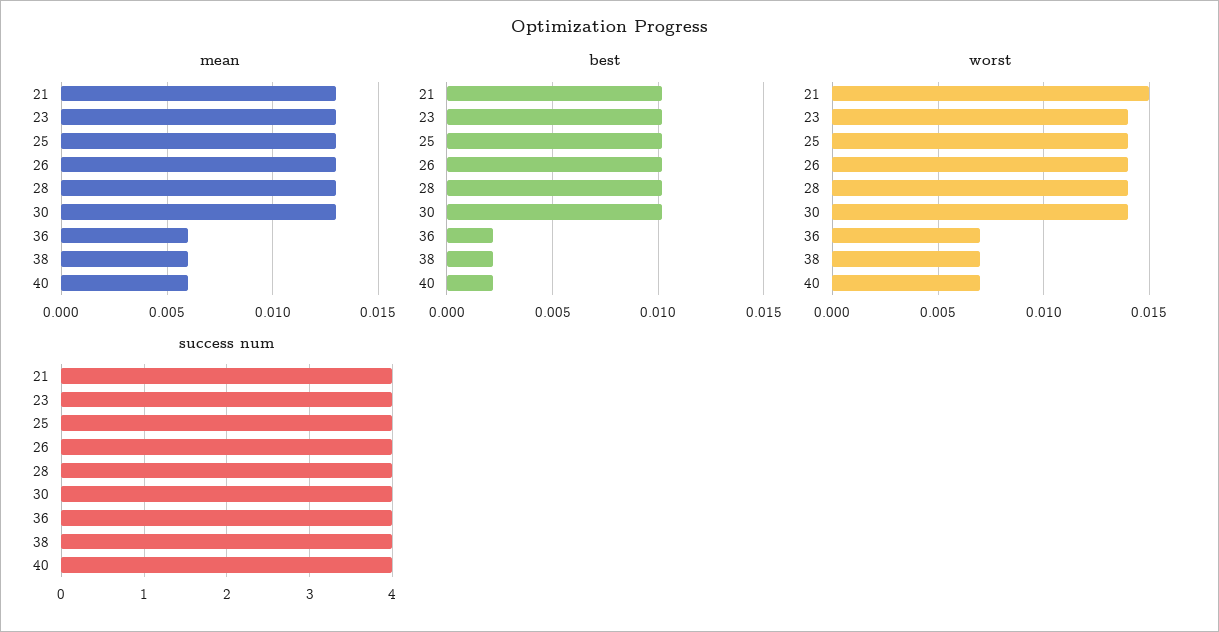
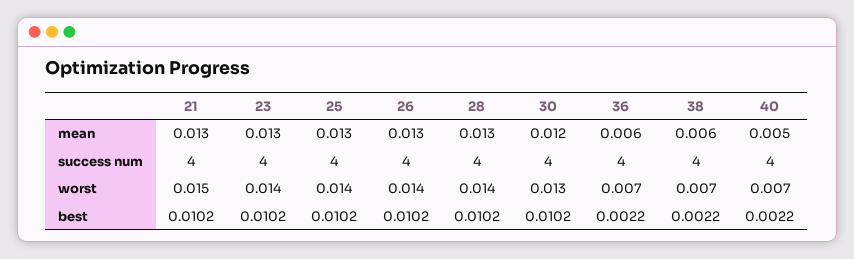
mean, 30: 0.013 -> 0.012
mean, 40: 0.006 -> 0.005
worst, 30: 0.014 -> 0.013

